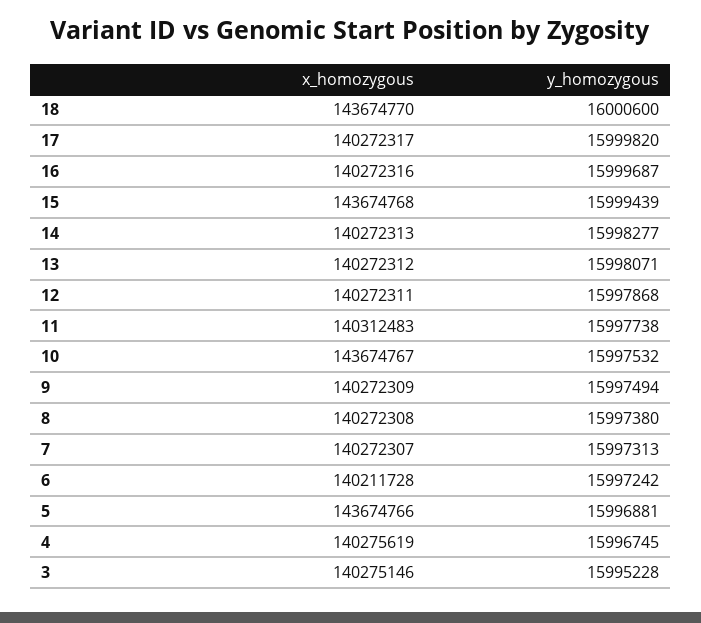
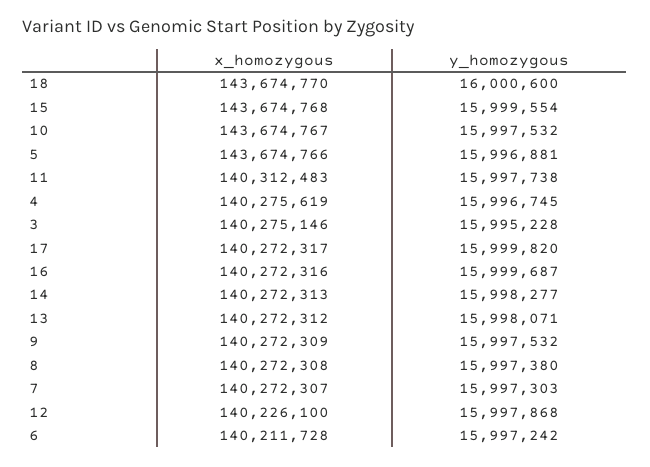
y_homozygous, 15: 15999439 -> 15999554
x_homozygous, 12: 140272311 -> 140226100
y_homozygous, 9: 15997494 -> 15997532
y_homozygous, 7: 15997313 -> 15997303

